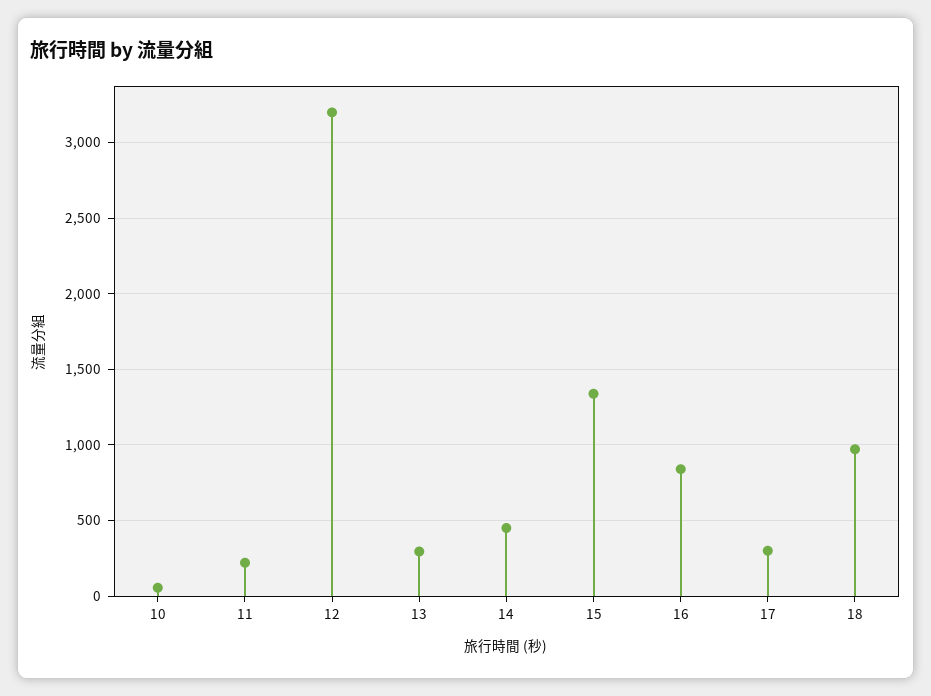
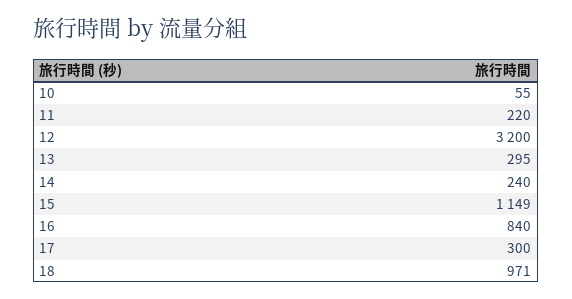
14: 450 -> 240
15: 1350 -> 1149

